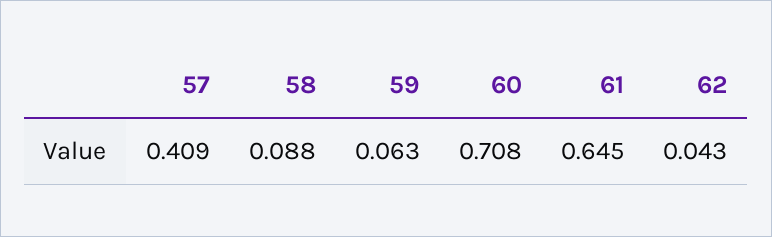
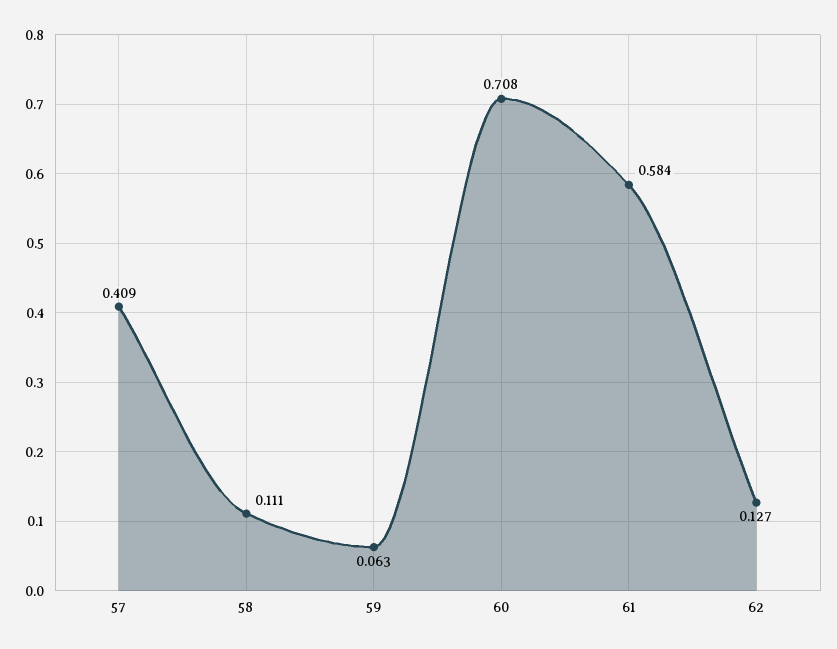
58: 0.088 -> 0.111
61: 0.645 -> 0.584
62: 0.043 -> 0.127

